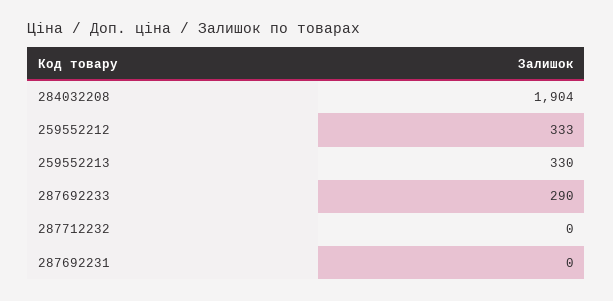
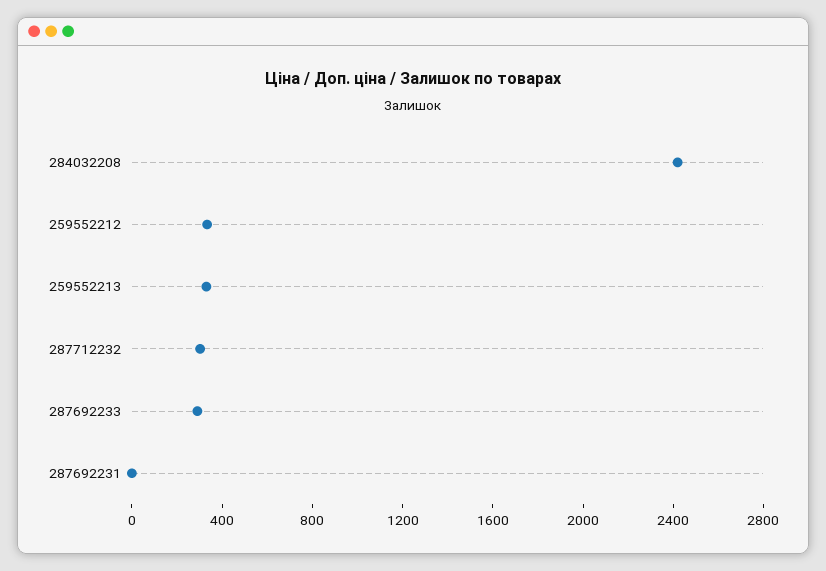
284032208: 1904 -> 2400
287712232: 0 -> 300

